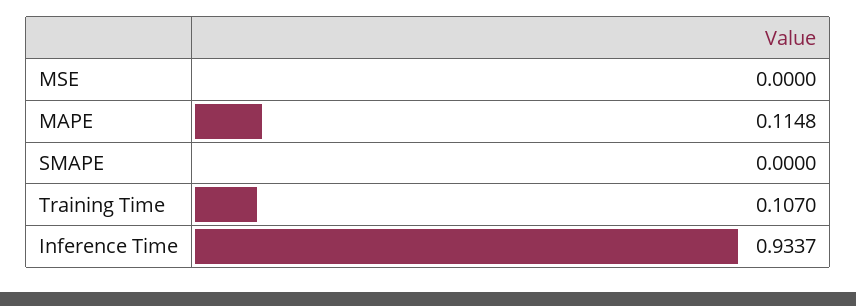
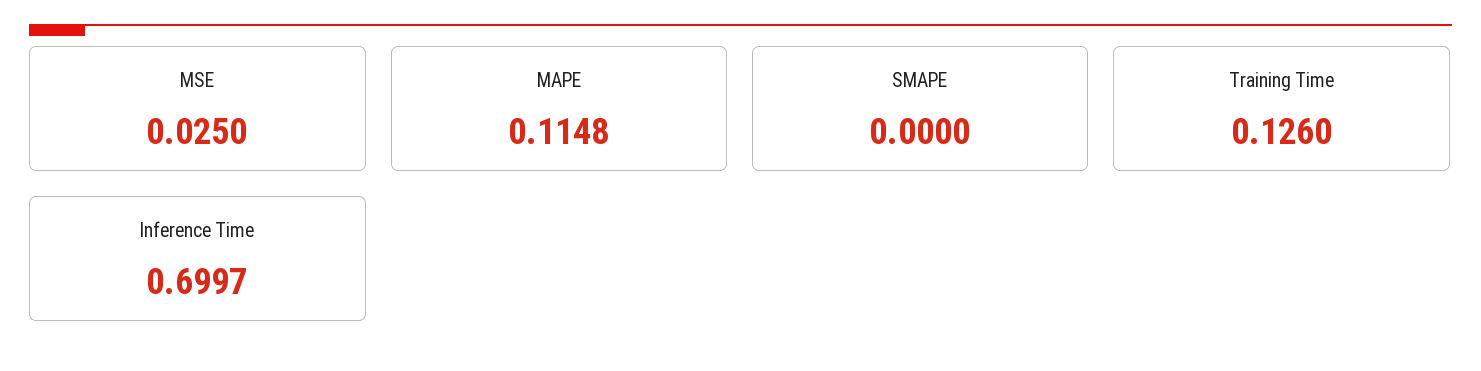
MSE: 0 -> 0.025
Training Time: 0.107 -> 0.126
Inference Time: 0.9337 -> 0.6997

